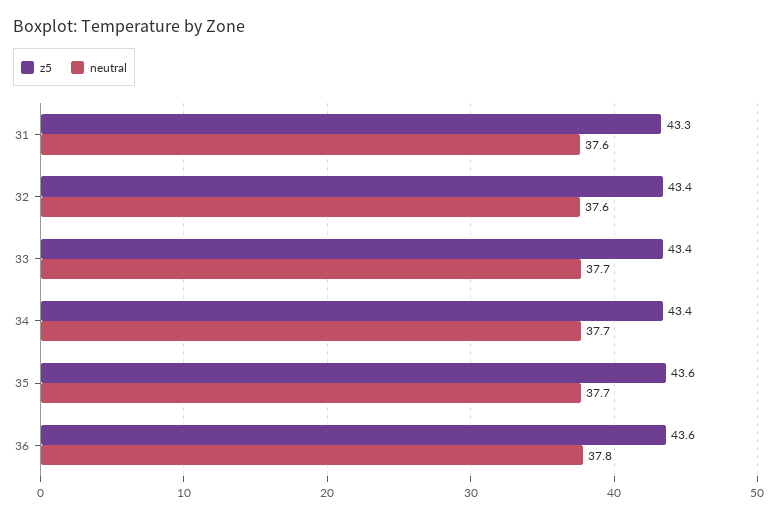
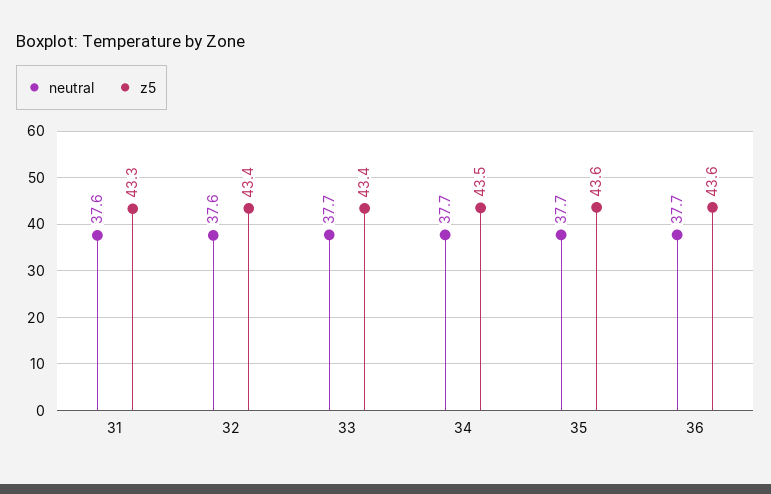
z5, 34: 43.4 -> 43.5
neutral, 36: 37.8 -> 37.7

